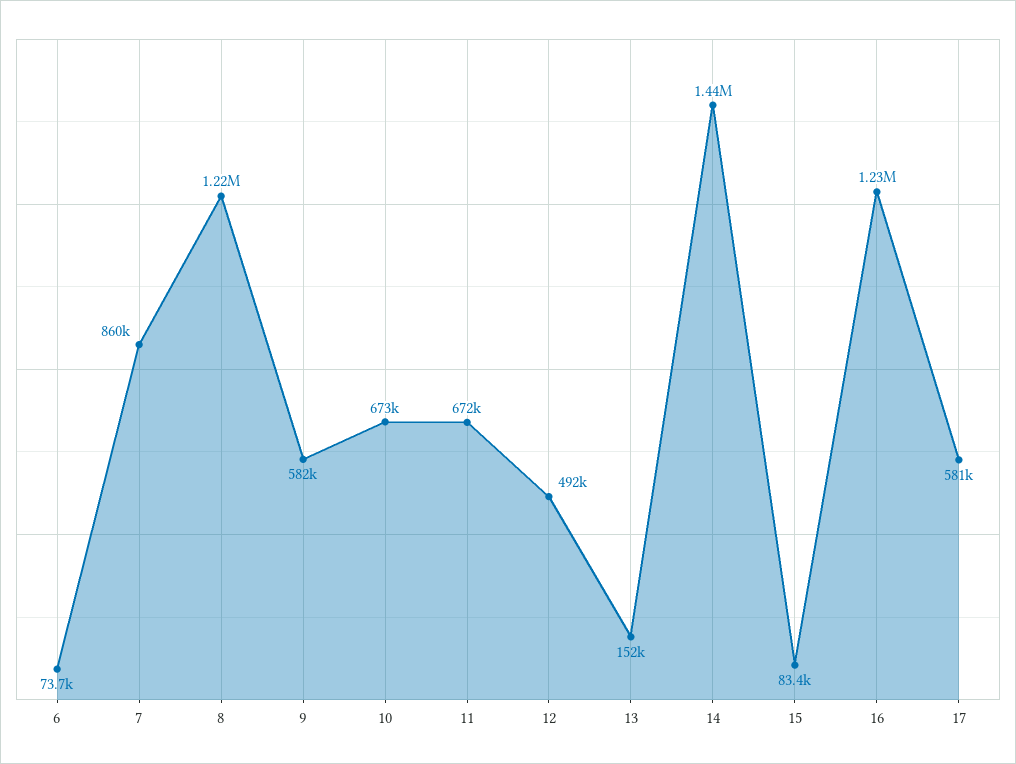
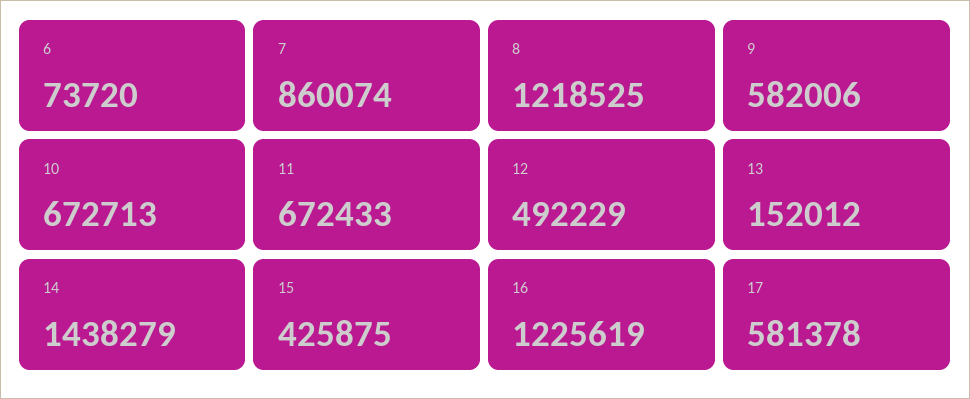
15: 83400 -> 425875

